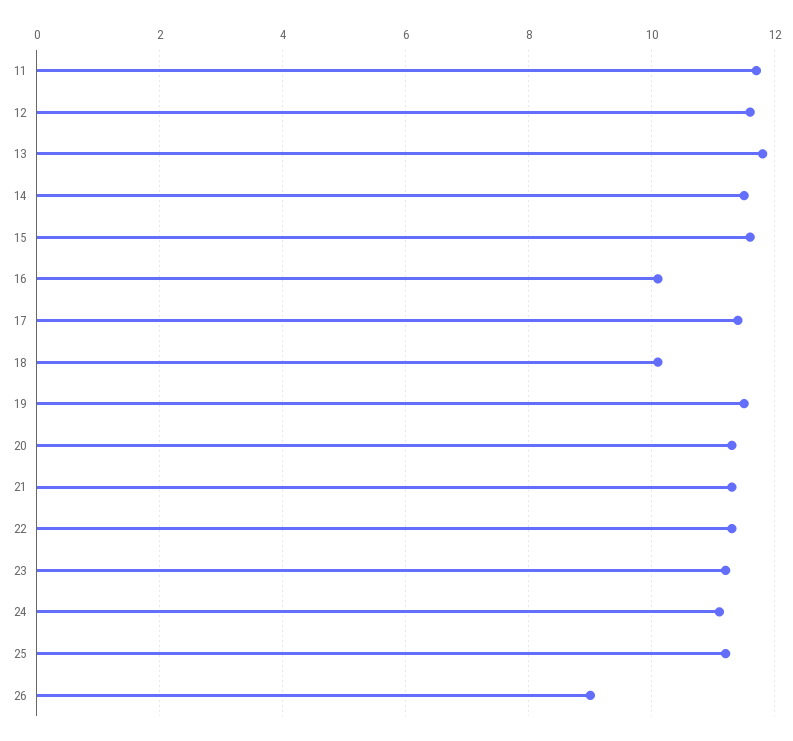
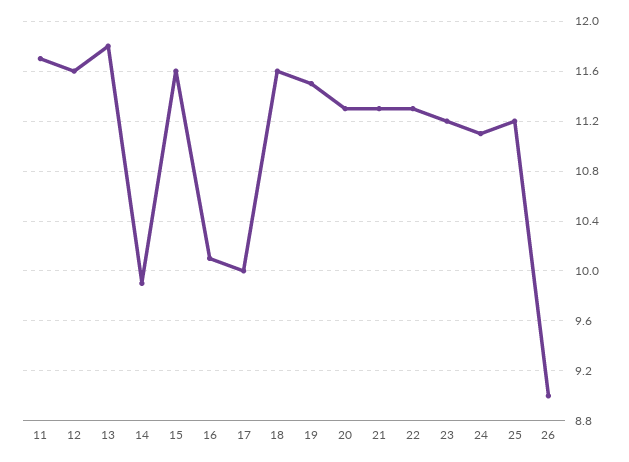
14: 11.5 -> 9.9
17: 11.5 -> 10
18: 10 -> 11.6

